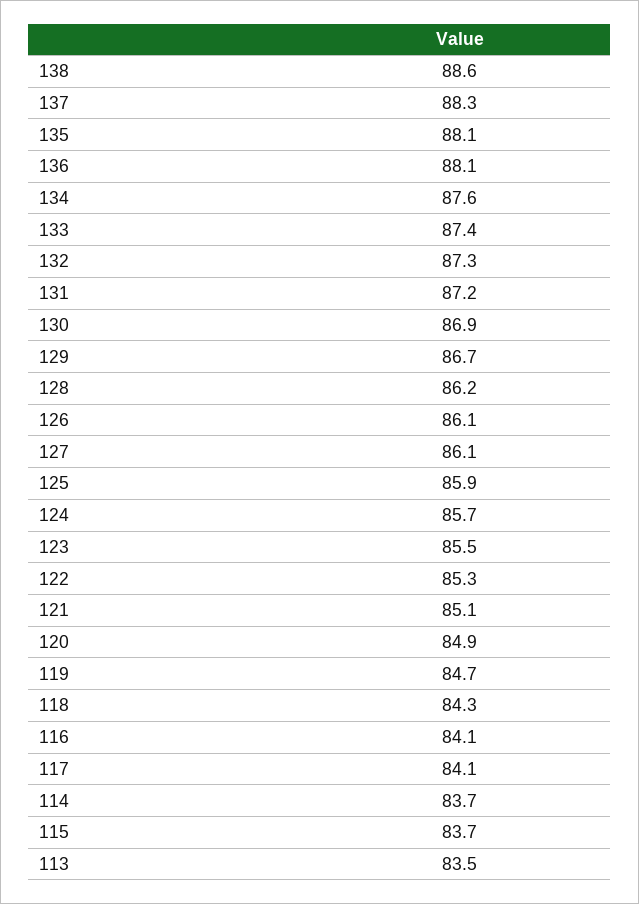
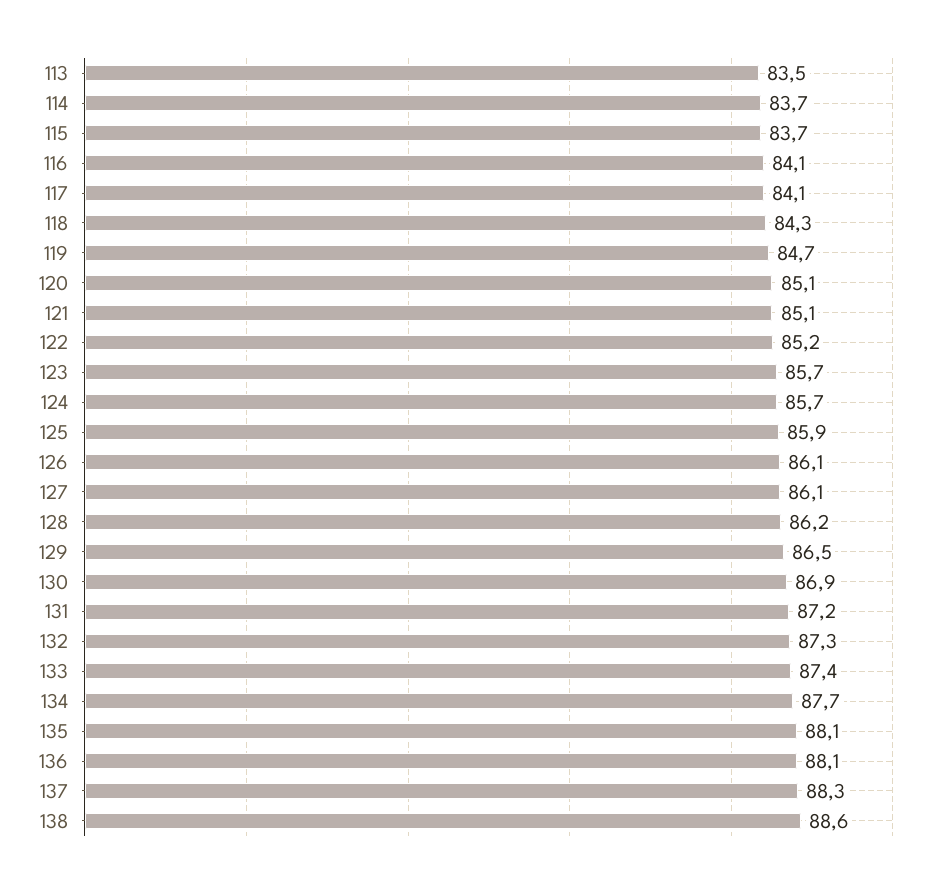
134: 87.6 -> 87.7
129: 86.7 -> 86.5
123: 85.5 -> 85.7
122: 85.3 -> 85.2
120: 84.9 -> 85.1

